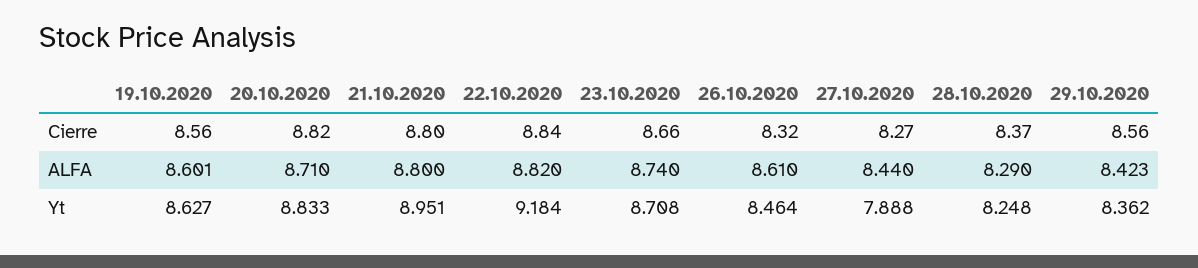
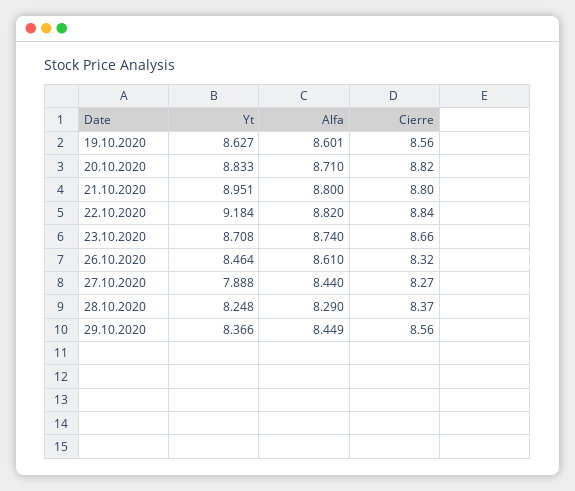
29.10.2020, ALFA: 8.423 -> 8.449
29.10.2020, Yt: 8.362 -> 8.366

